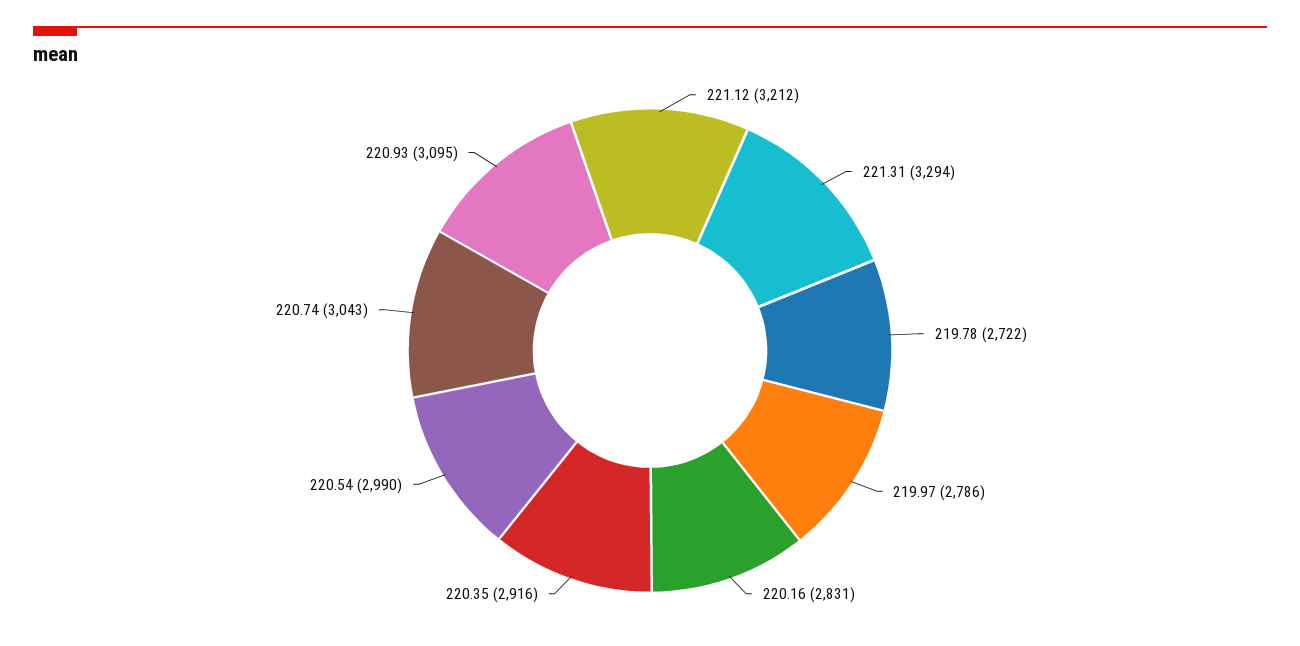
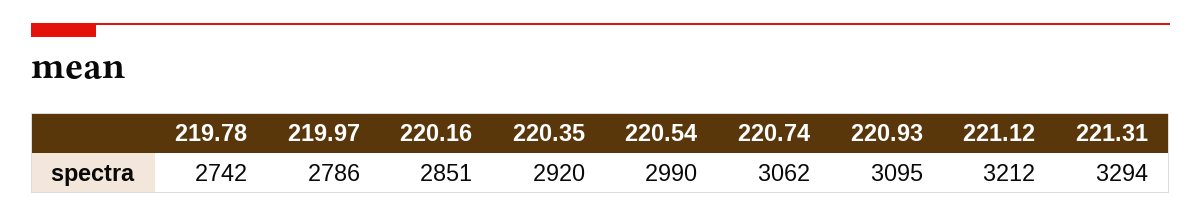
219.78: 2722 -> 2742
220.16: 2831 -> 2851
220.35: 2916 -> 2920
220.74: 3043 -> 3062

